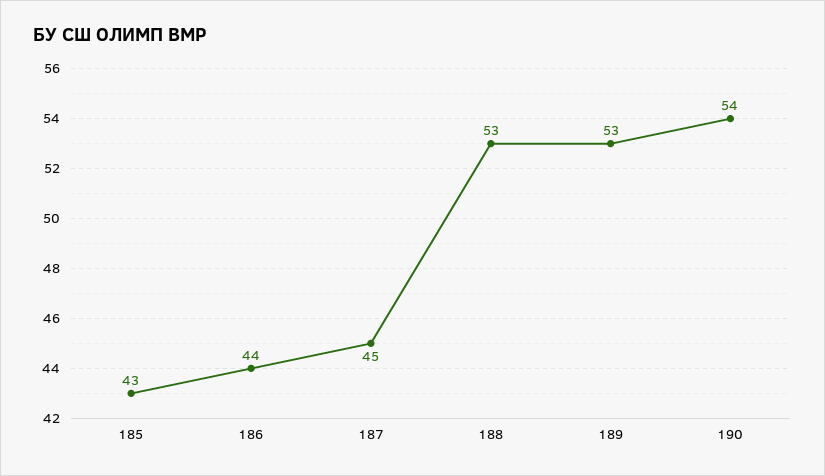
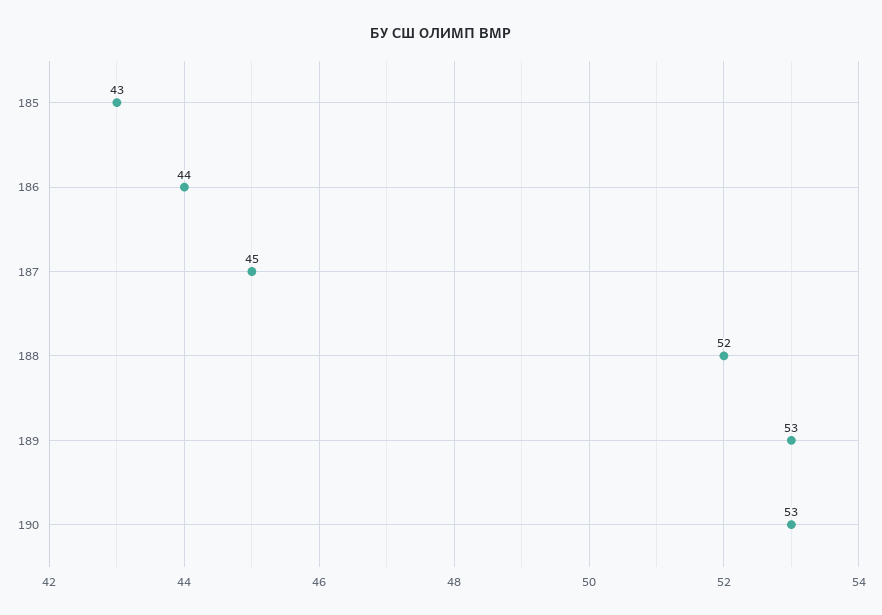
188: 53 -> 52
190: 54 -> 53

